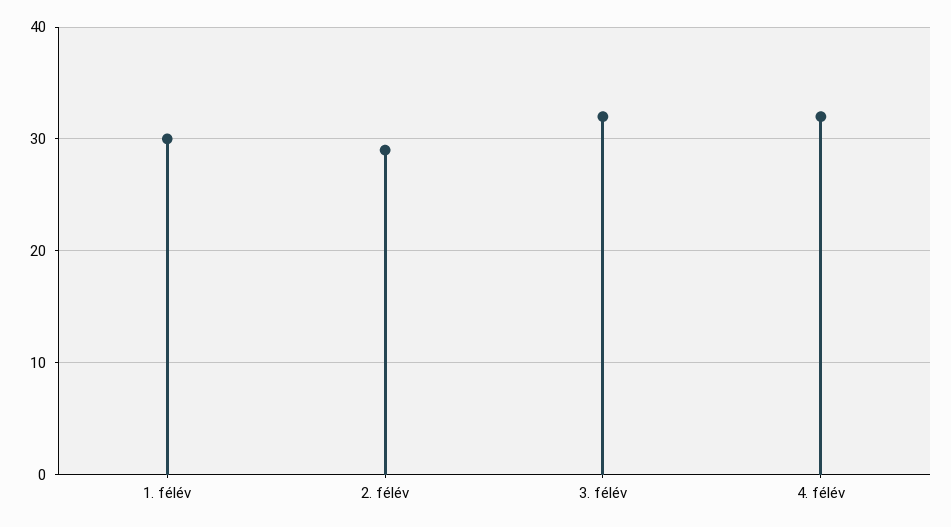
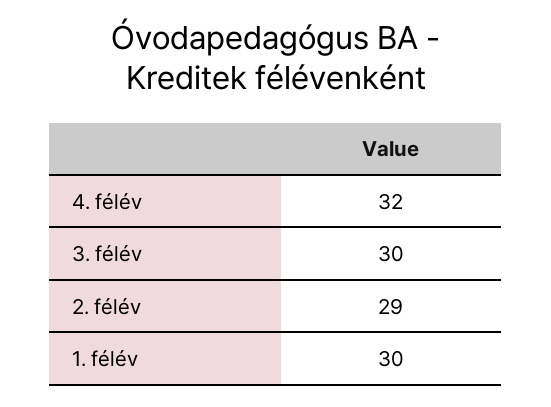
3. félév: 32 -> 30

